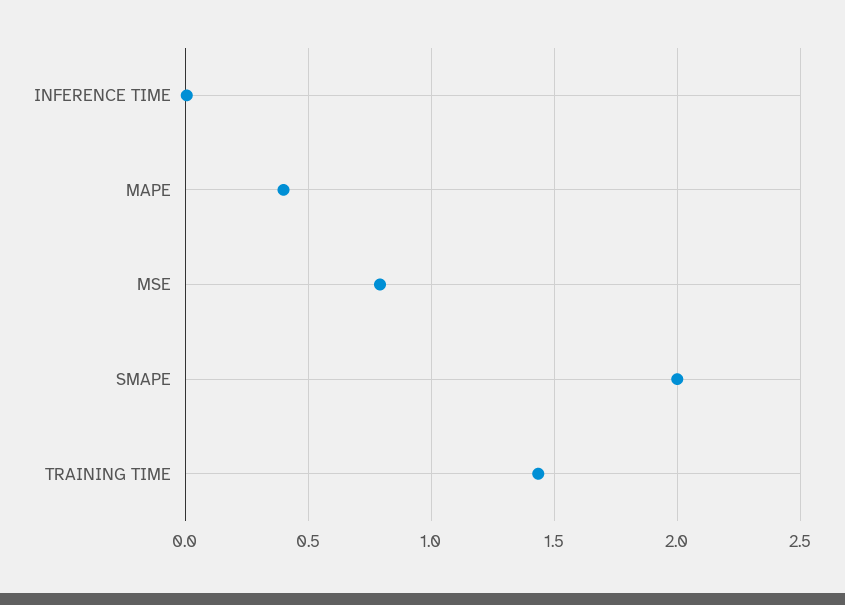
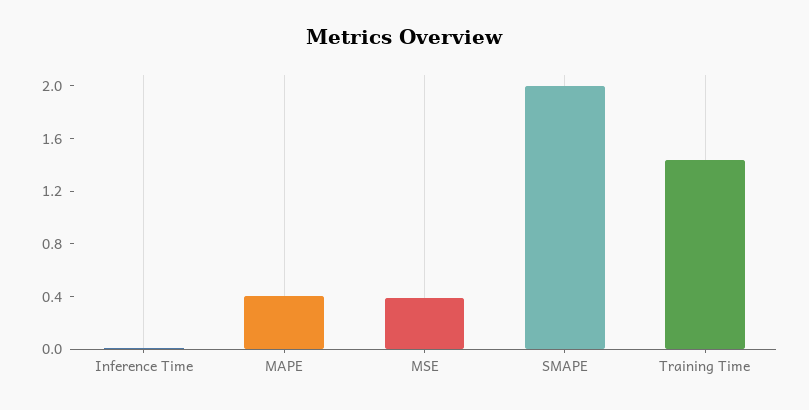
MSE: 0.8 -> 0.4

